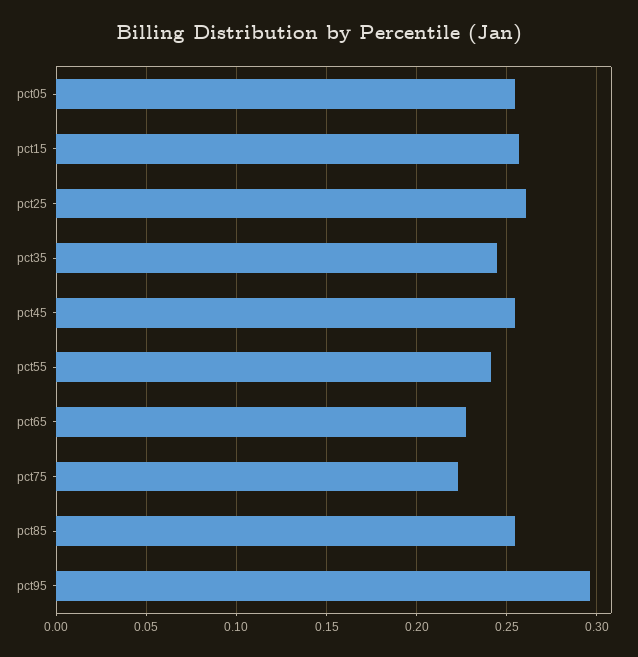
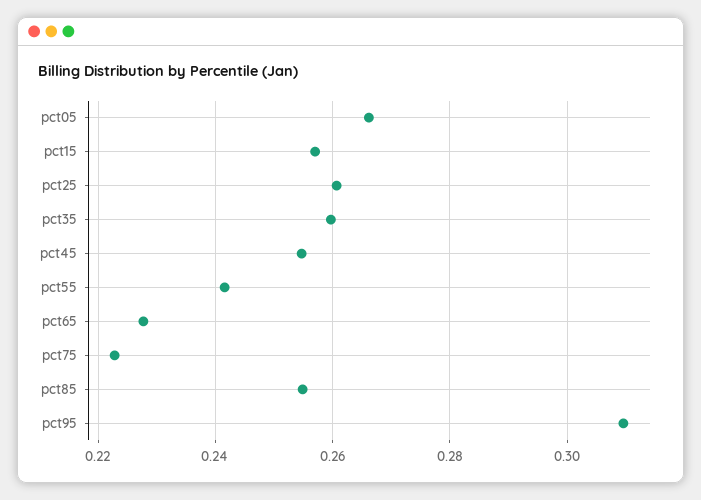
pct05: 0.255 -> 0.266
pct35: 0.245 -> 0.26
pct95: 0.295 -> 0.31

